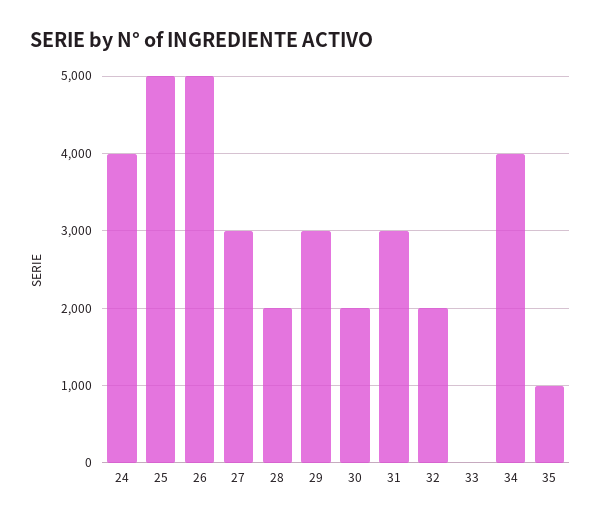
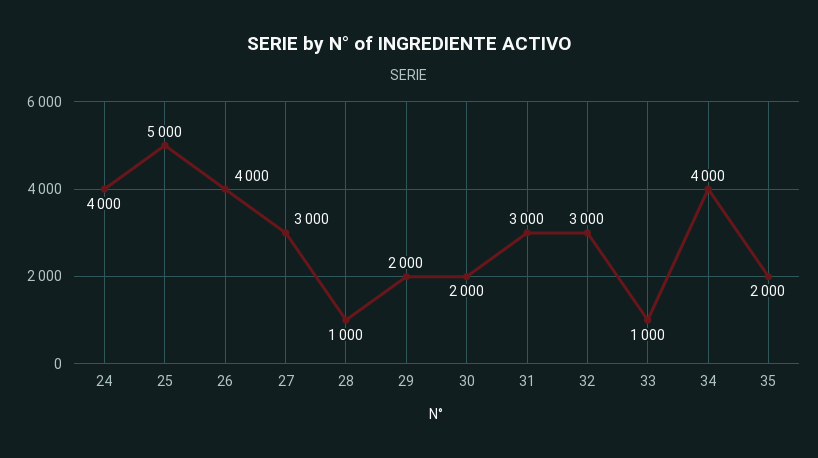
26: 5000 -> 4000
28: 2000 -> 1000
29: 3000 -> 2000
32: 2000 -> 3000
33: 0 -> 1000
35: 1000 -> 2000

